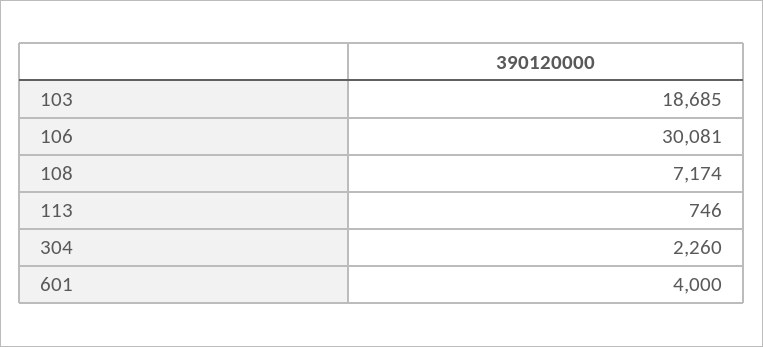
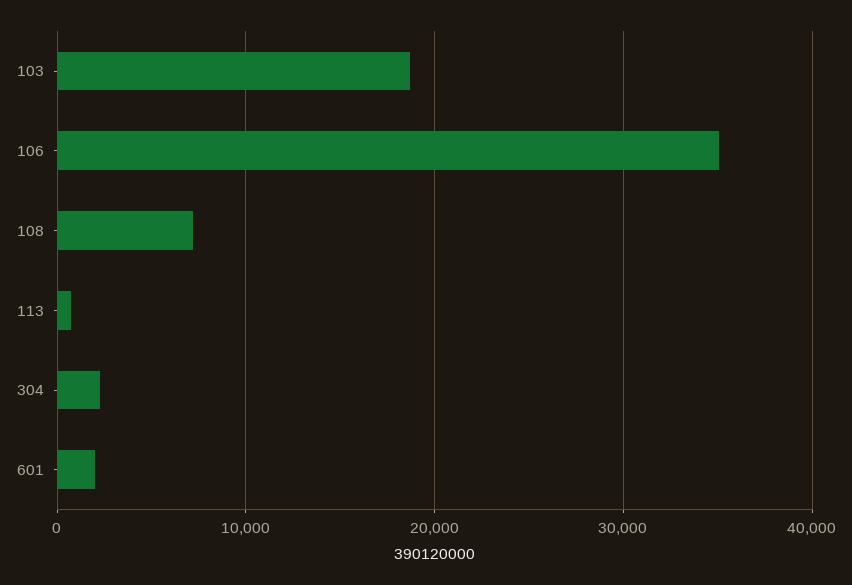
106: 30081 -> 35000
601: 4000 -> 2000

